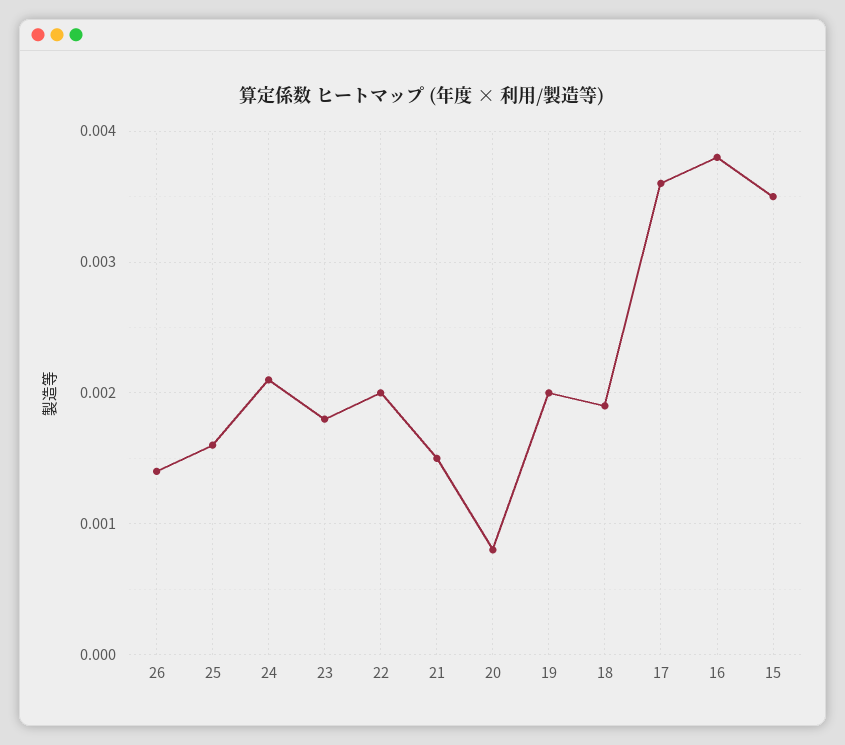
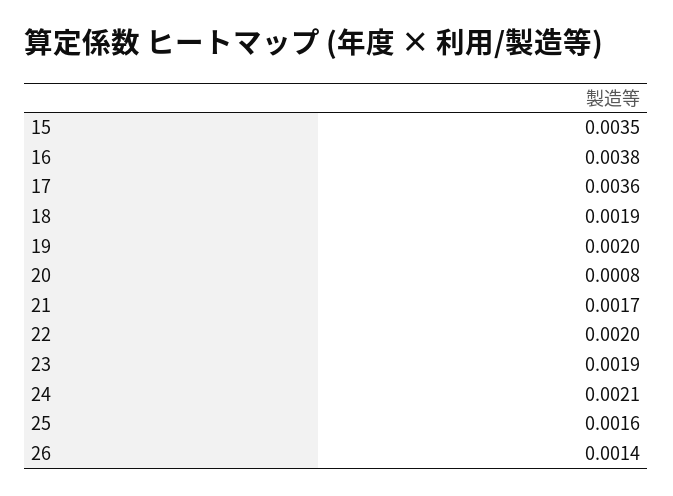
23: 0.0018 -> 0.0019
21: 0.0015 -> 0.0017

